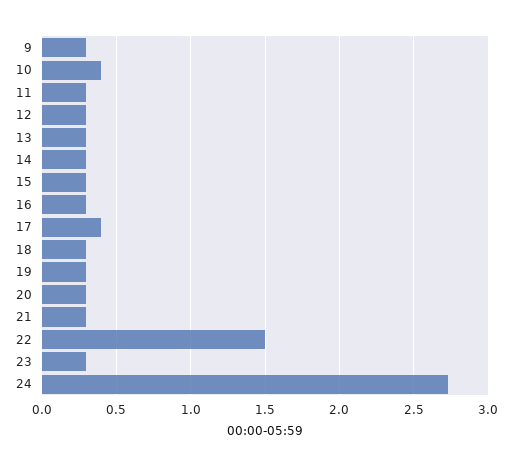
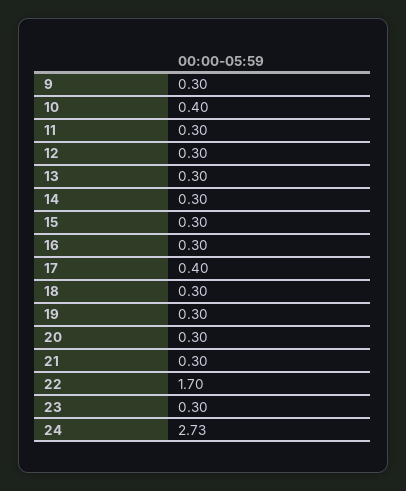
22: 1.5 -> 1.7

